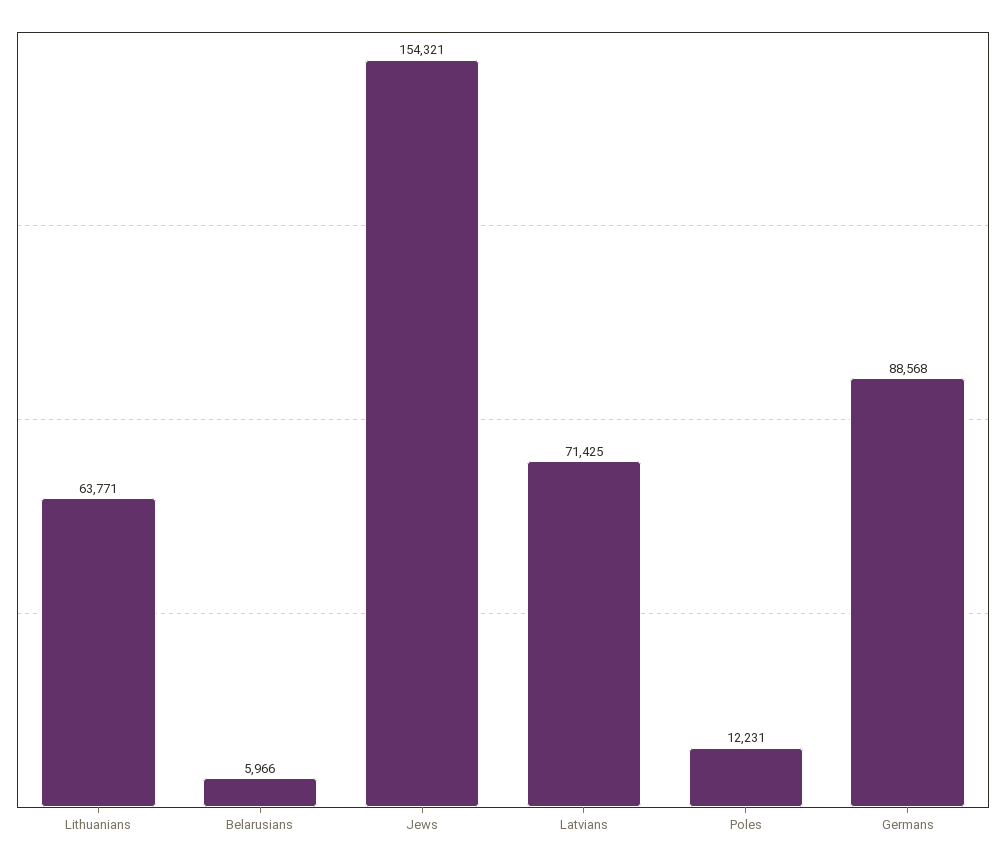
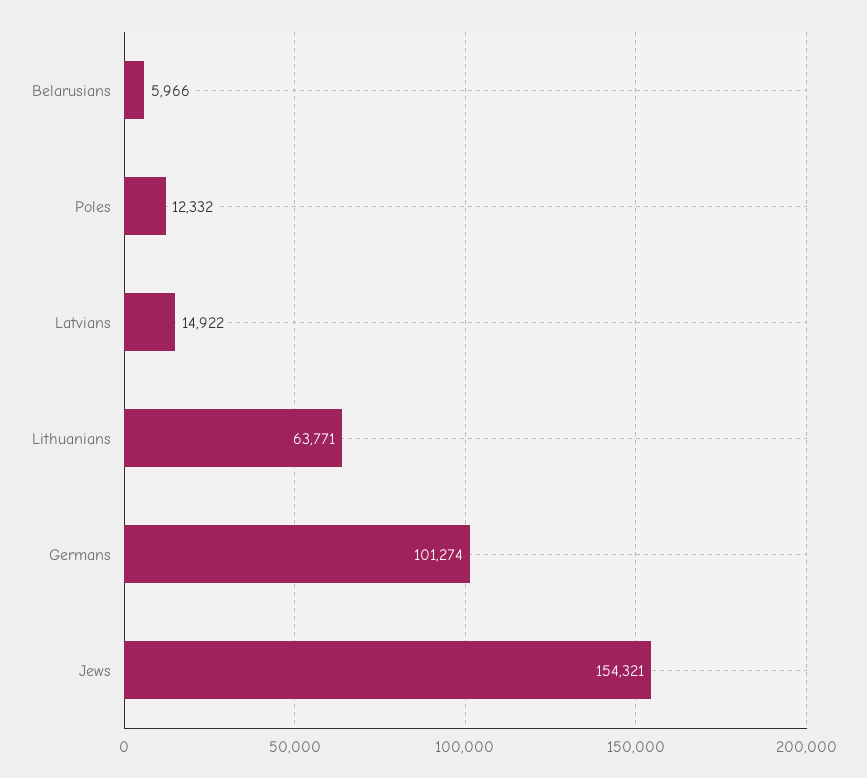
Latvians: 71425 -> 14922
Poles: 12231 -> 12332
Germans: 88568 -> 101274

